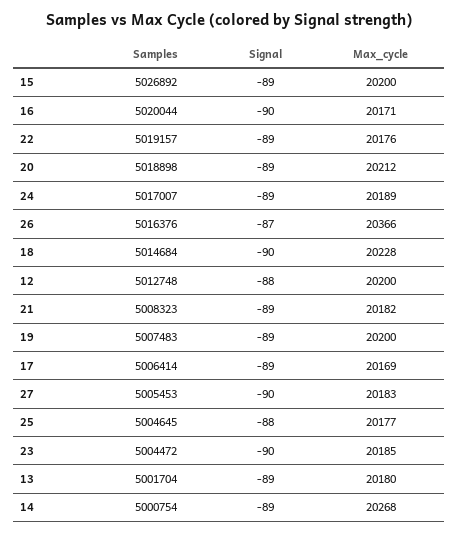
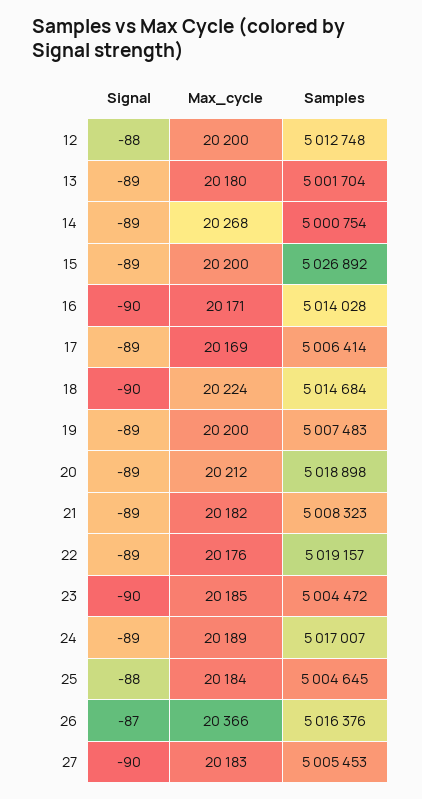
Samples, 16: 5020044 -> 5014028
Max_cycle, 18: 20228 -> 20224
Max_cycle, 25: 20177 -> 20184

